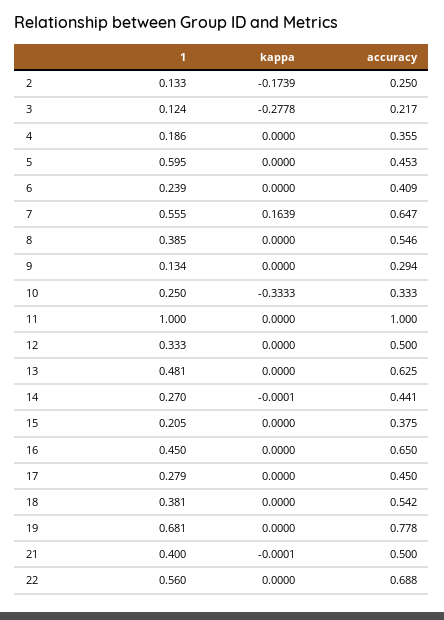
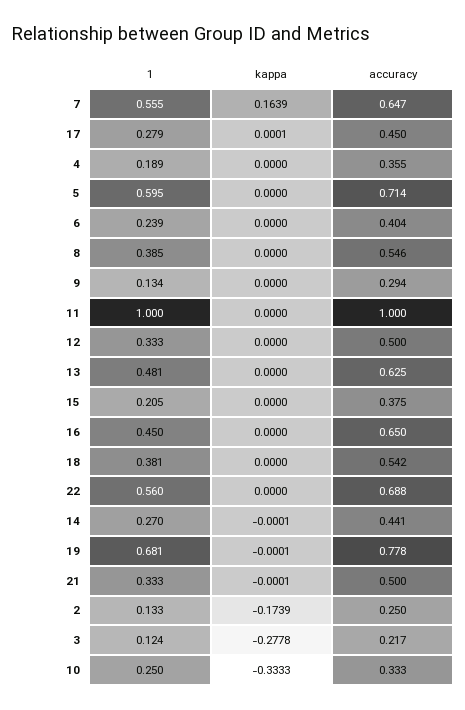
1, 4: 0.186 -> 0.189
accuracy, 5: 0.453 -> 0.714
accuracy, 6: 0.409 -> 0.404
kappa, 17: 0 -> 0.0001
kappa, 19: 0 -> -0.0001
1, 21: 0.4 -> 0.333

